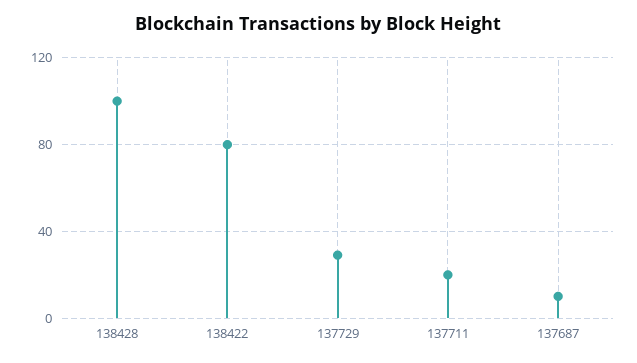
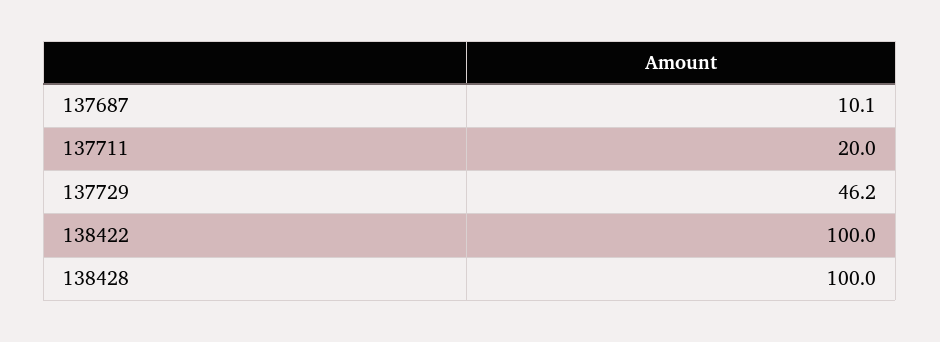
138422: 80 -> 100
137729: 30 -> 46.2

